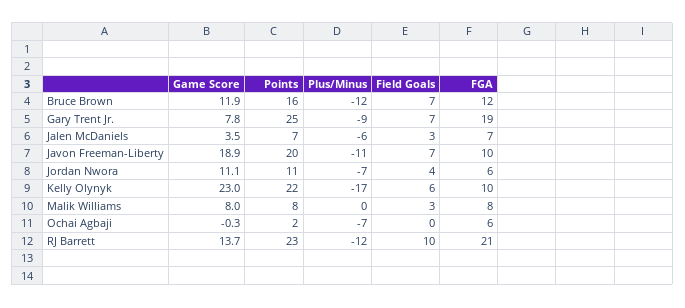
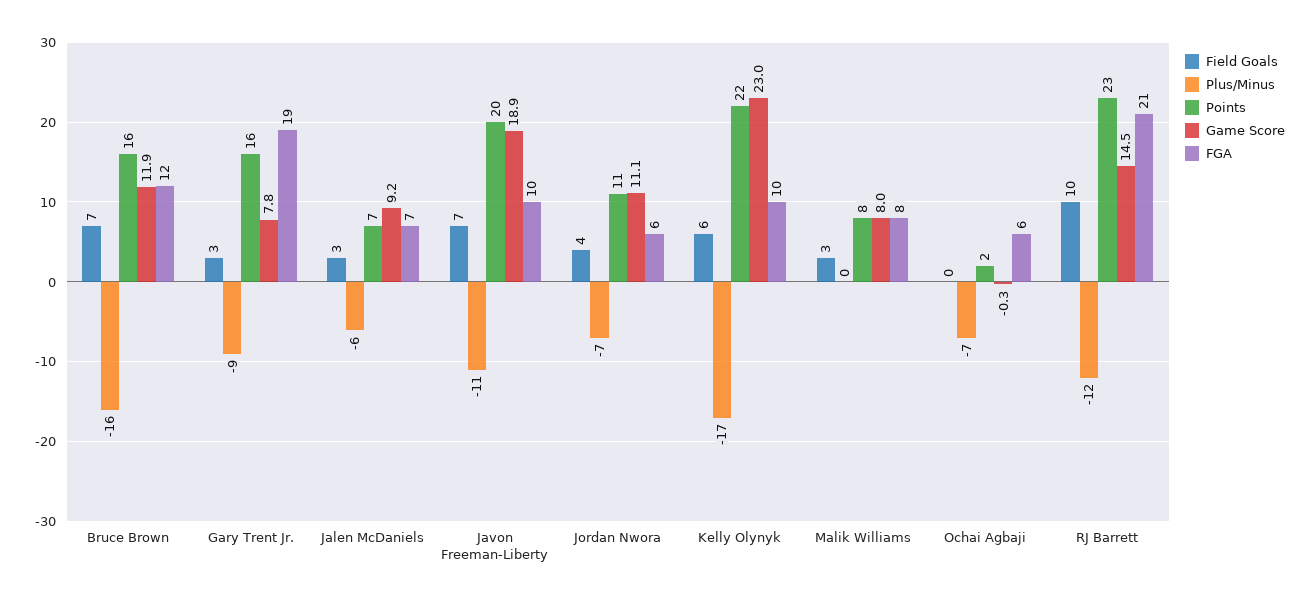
Plus/Minus, Bruce Brown: -12 -> -16
Points, Gary Trent Jr.: 25 -> 16
Field Goals, Gary Trent Jr.: 7 -> 3
Game Score, Jalen McDaniels: 3.5 -> 9.2
Game Score, RJ Barrett: 13.7 -> 14.5

